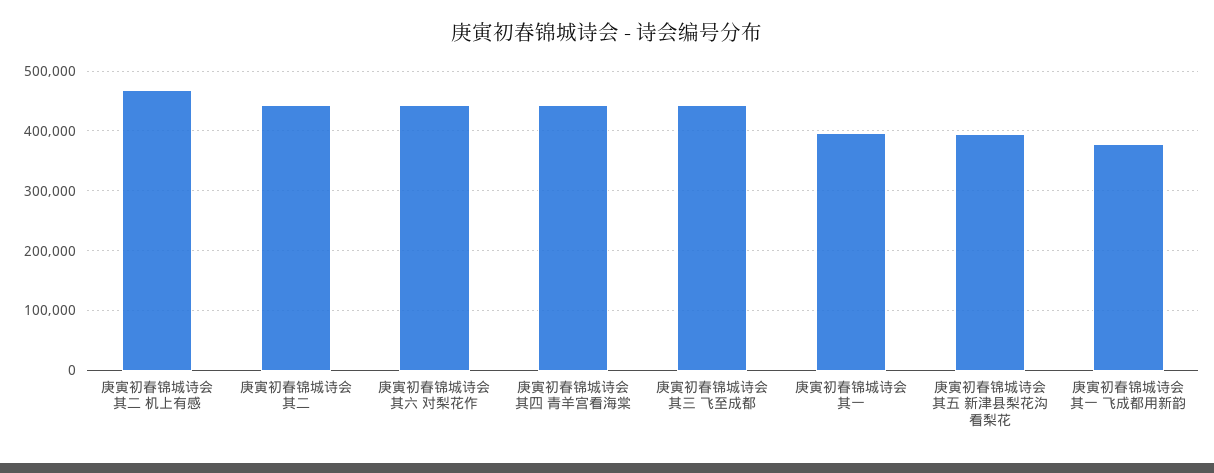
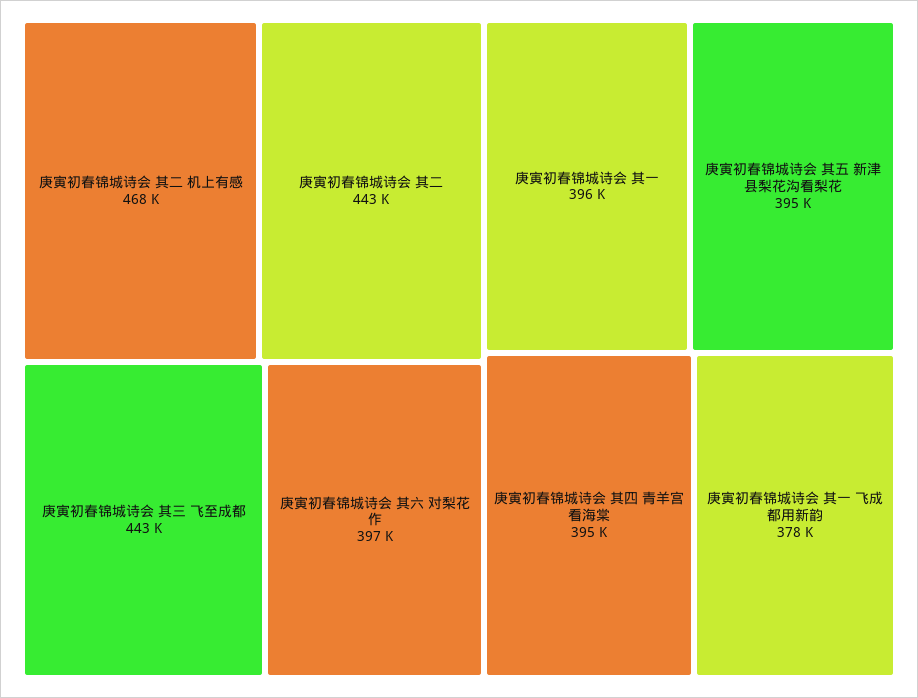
庚寅初春锦城诗会 其六 对梨花作: 440000 -> 397000
庚寅初春锦城诗会 其四 青羊宫看海棠: 440000 -> 395000

